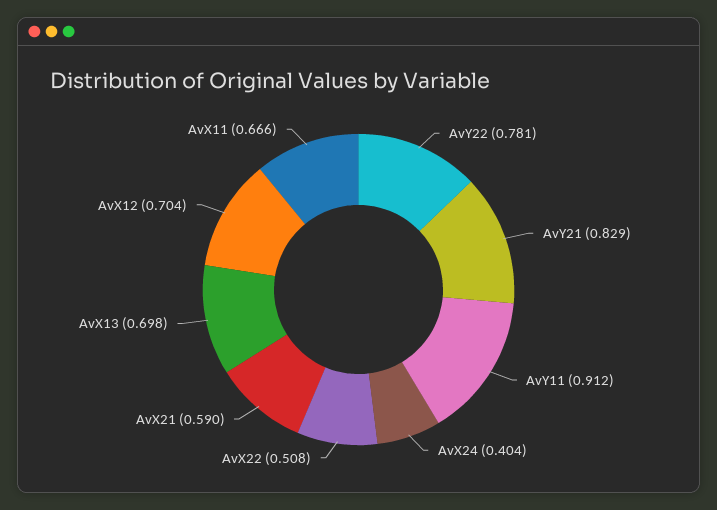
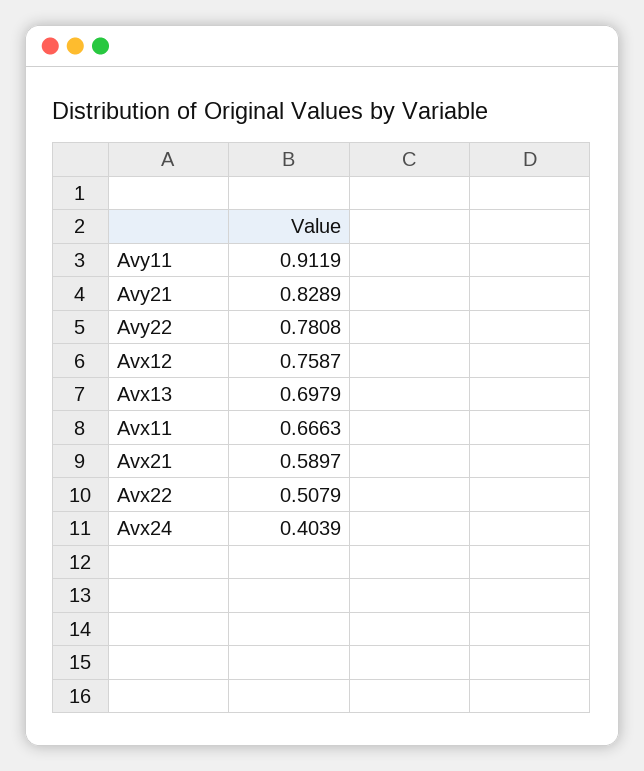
AvX12: 0.704 -> 0.7587

